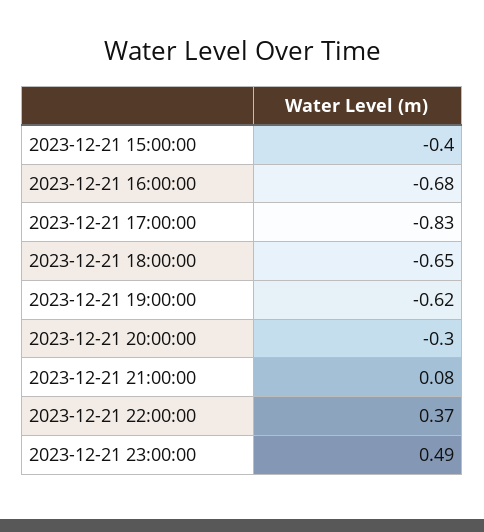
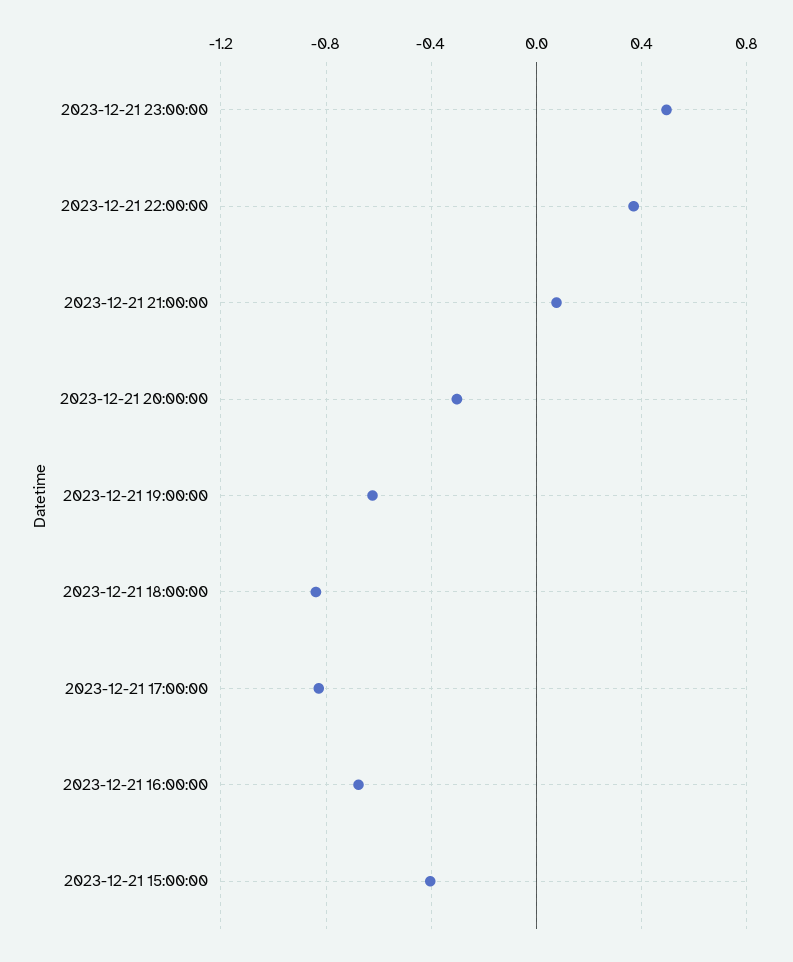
2023-12-21 18:00:00: -0.65 -> -0.85

